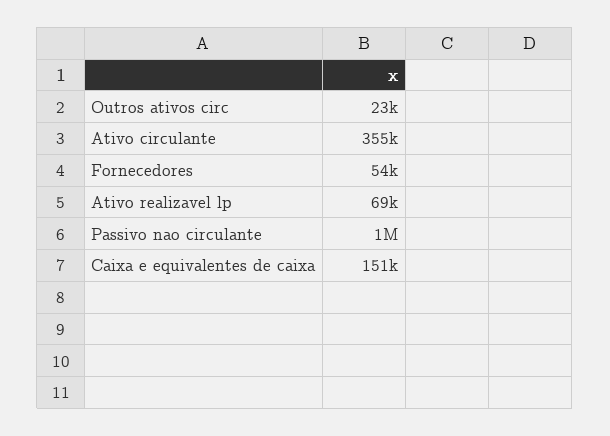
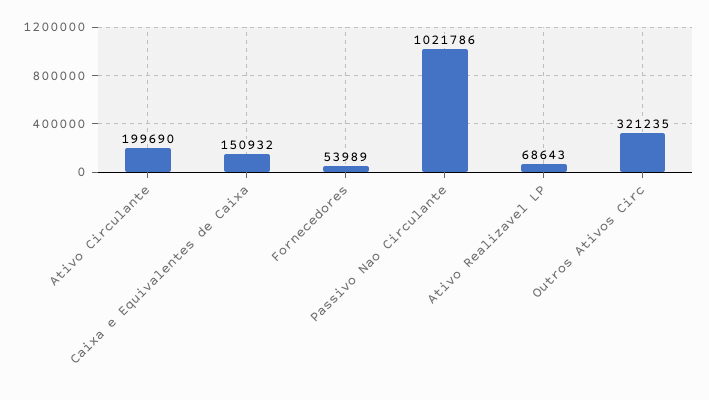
Outros ativos circ: 23000 -> 321235
Ativo circulante: 355000 -> 199690

